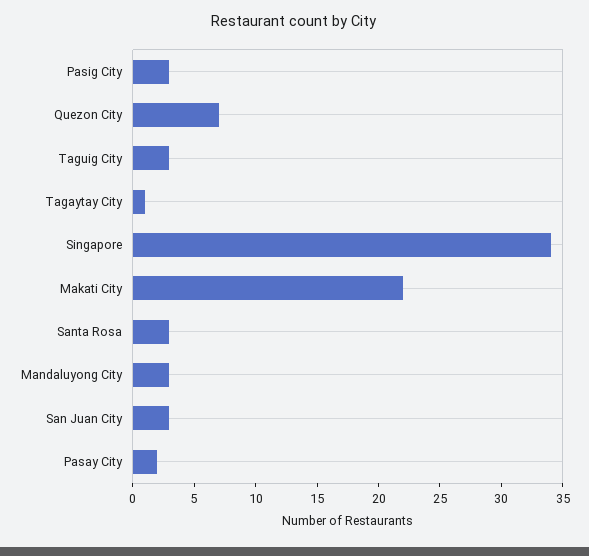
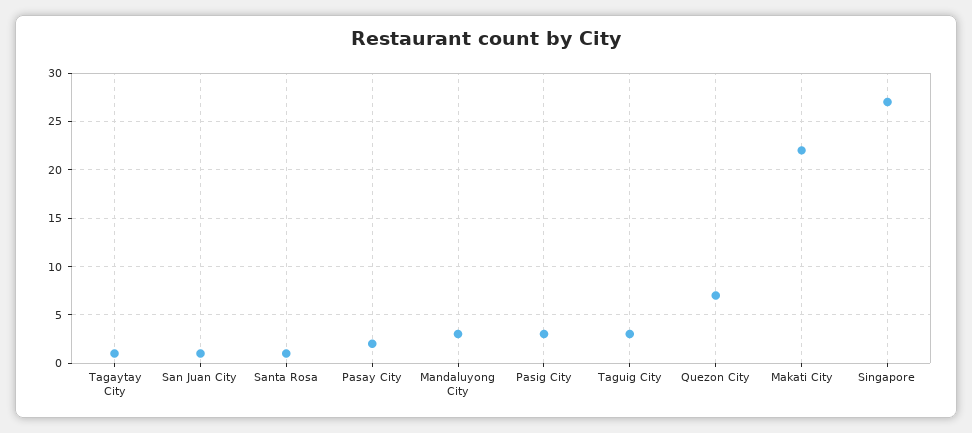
Singapore: 34 -> 27
Santa Rosa: 3 -> 1
San Juan City: 3 -> 1

